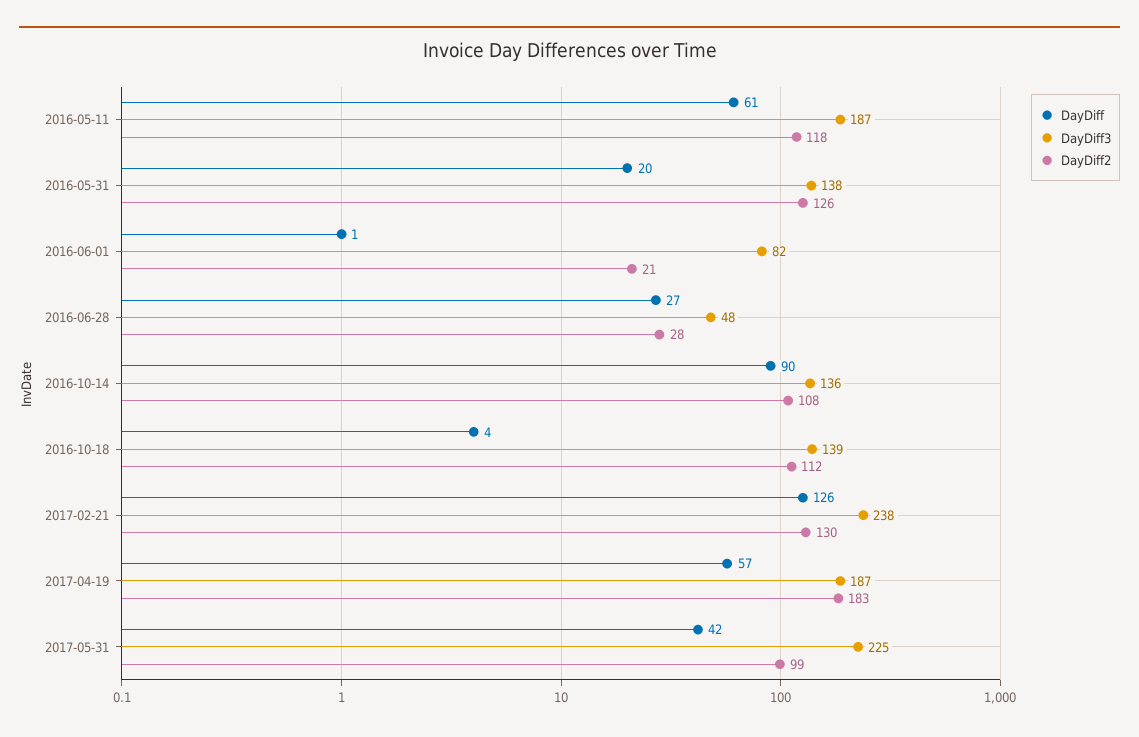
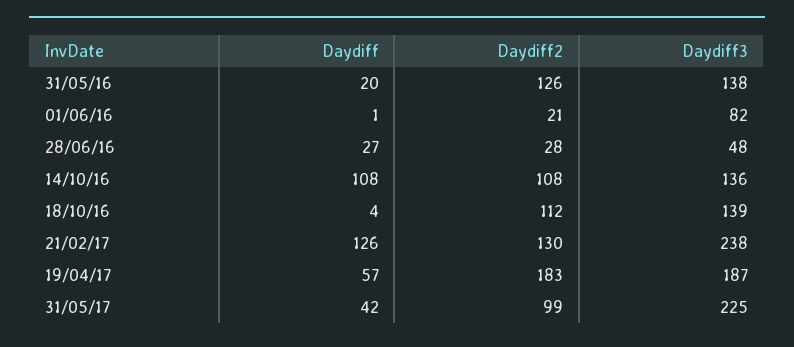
DayDiff, 2016-05-11: 61 -> none
DayDiff3, 2016-05-11: 187 -> none
DayDiff2, 2016-05-11: 118 -> none
DayDiff, 2016-10-14: 90 -> 108

